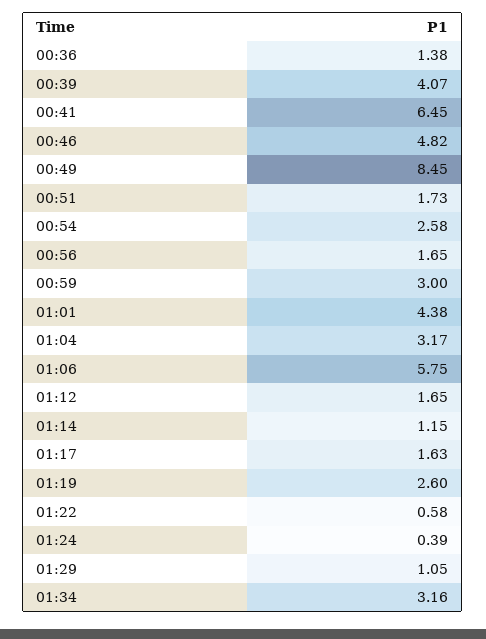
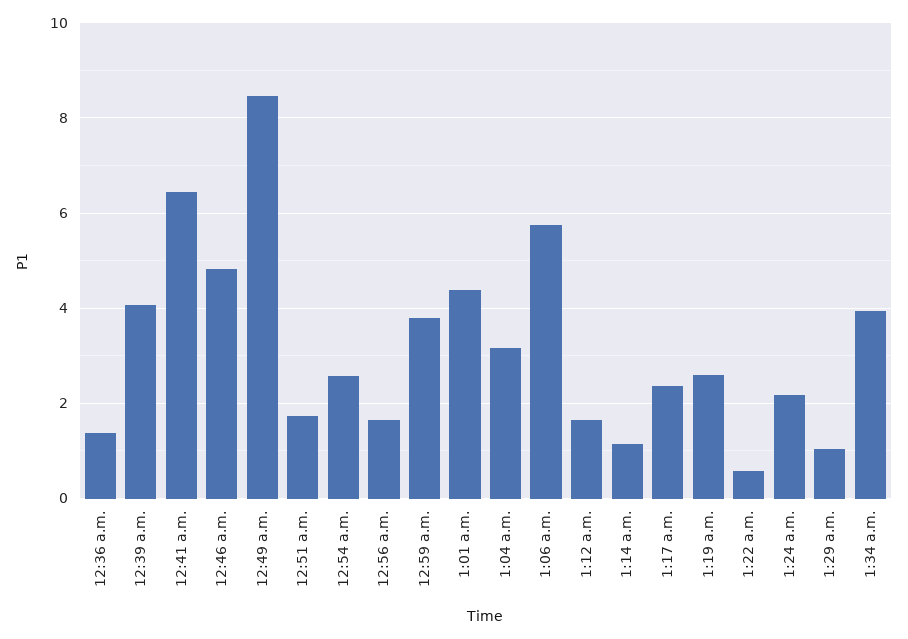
00:59: 3 -> 3.8
01:17: 1.63 -> 2.4
01:24: 0.39 -> 2.2
01:34: 3.16 -> 4

